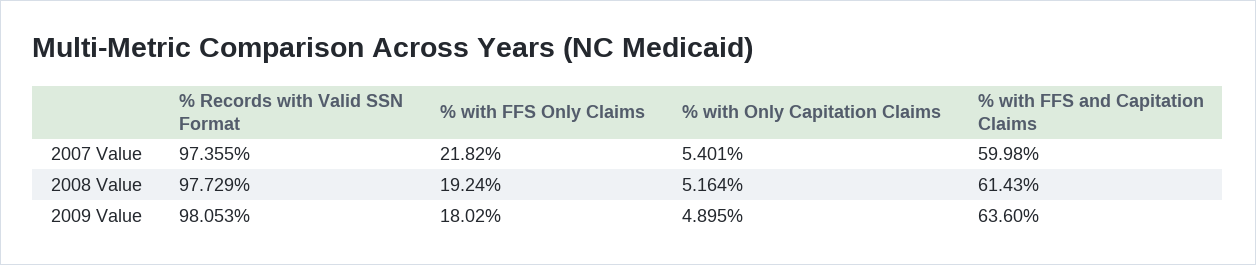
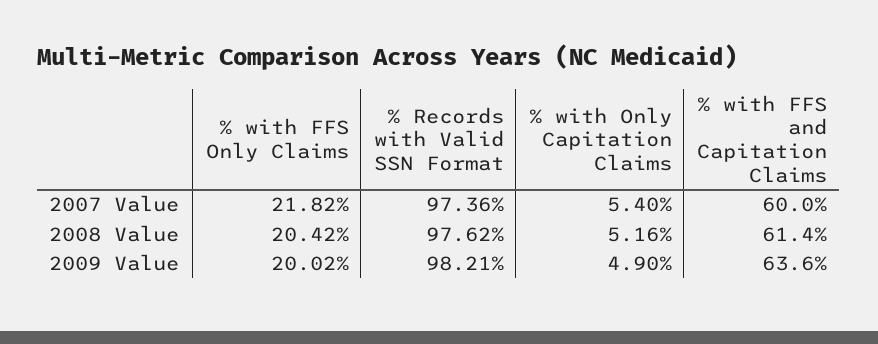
% Records with Valid SSN Format, 2008 Value: 97.729 -> 97.62
% with FFS Only Claims, 2008 Value: 19.24 -> 20.42
% Records with Valid SSN Format, 2009 Value: 98.053 -> 98.21
% with FFS Only Claims, 2009 Value: 18.02 -> 20.02

